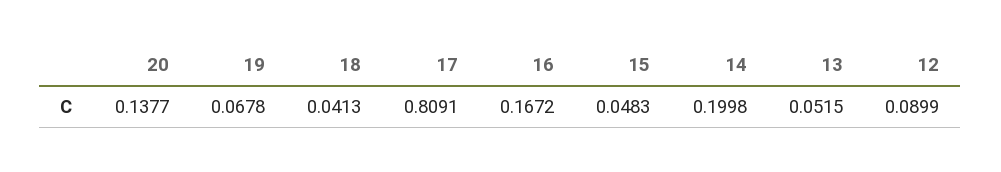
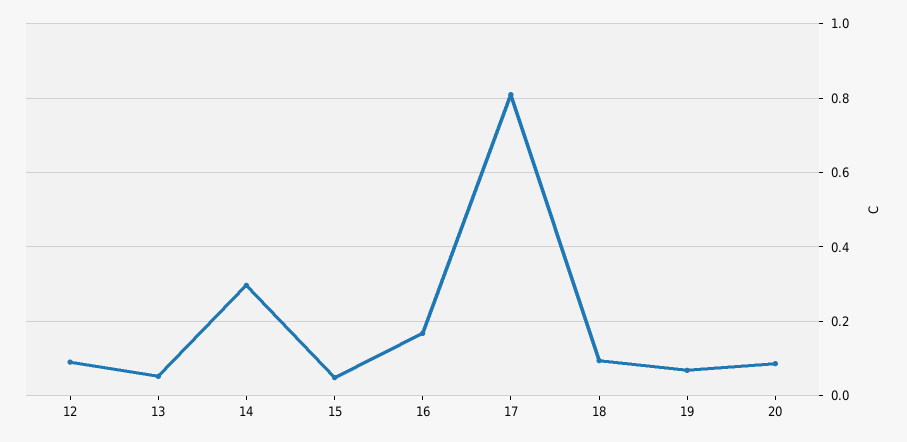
20: 0.1377 -> 0.08
18: 0.0413 -> 0.1
14: 0.1998 -> 0.3

